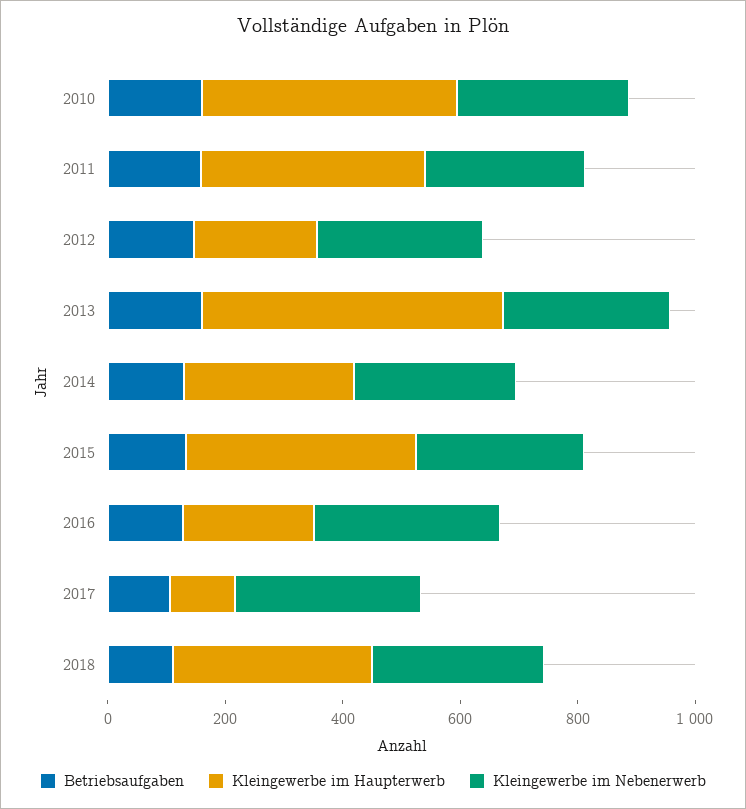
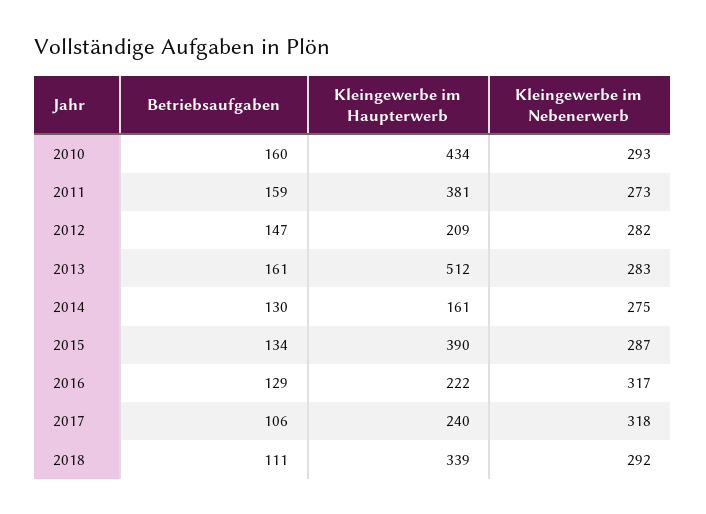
Kleingewerbe im Haupterwerb, 2014: 300 -> 161
Kleingewerbe im Haupterwerb, 2017: 100 -> 240

